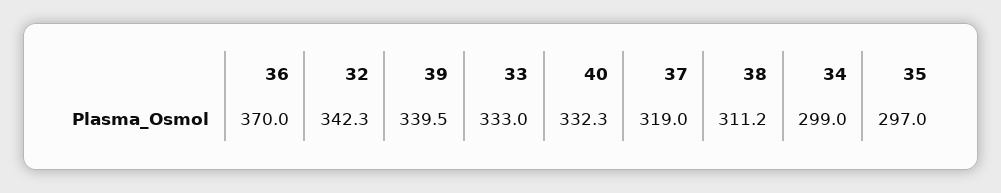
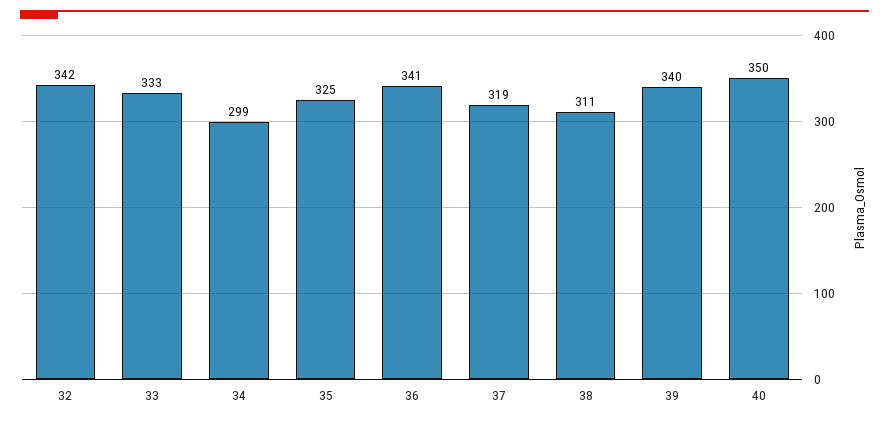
36: 370 -> 341
40: 332.3 -> 350
35: 297 -> 325

